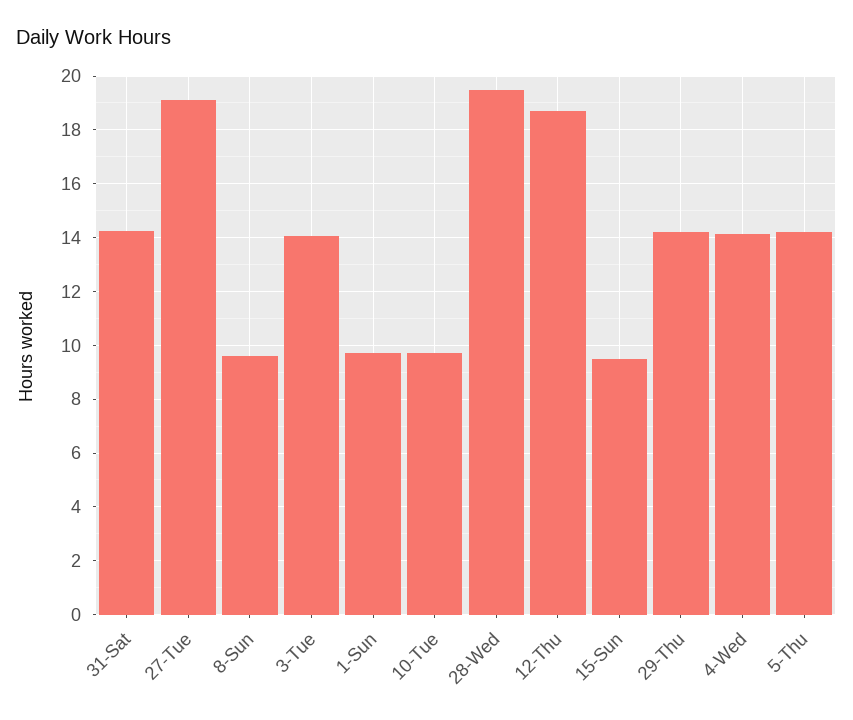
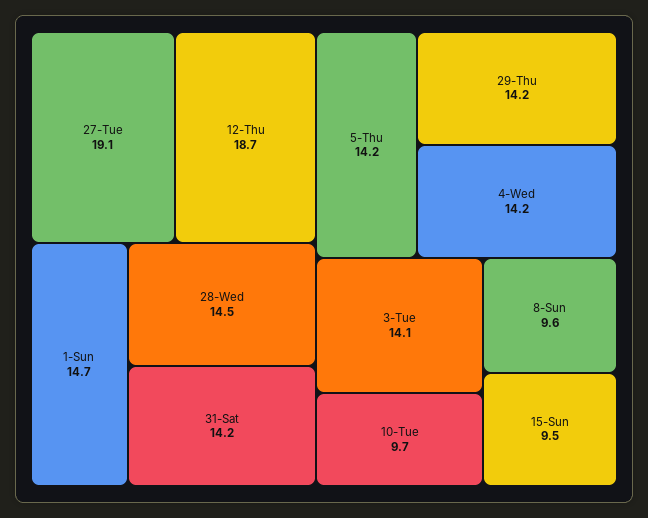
1-Sun: 9.75 -> 14.7
28-Wed: 19.5 -> 14.5

